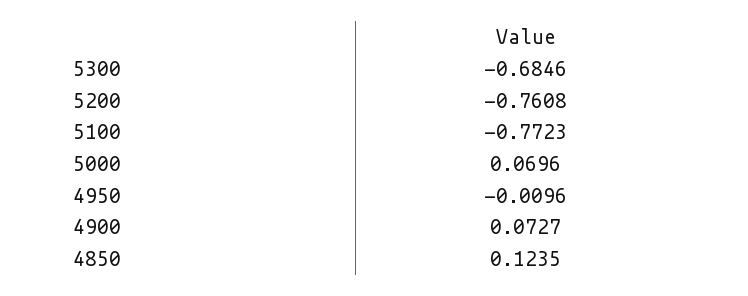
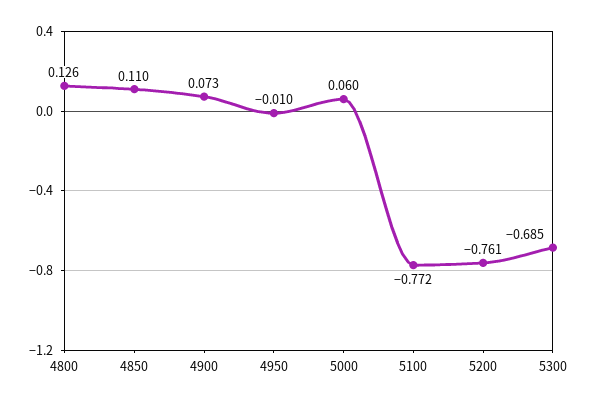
5000: 0.0696 -> 0.06
4850: 0.1235 -> 0.11
4800: none -> 0.126

